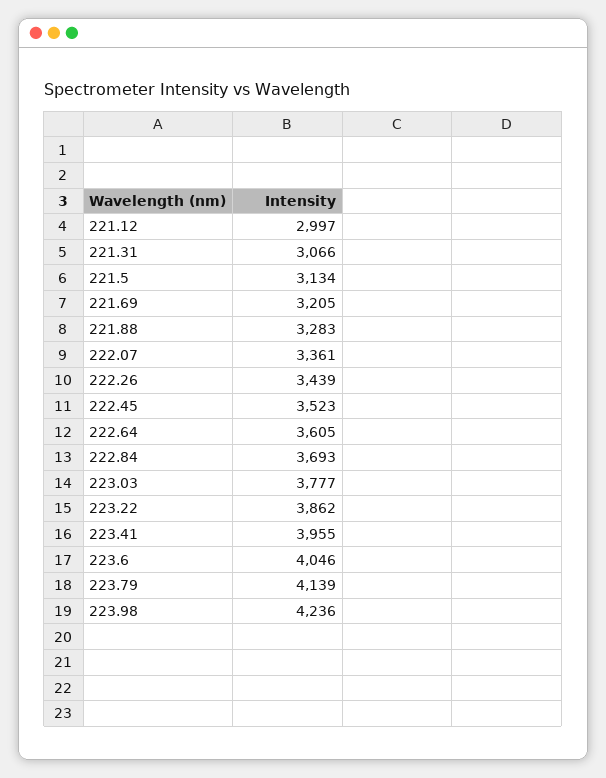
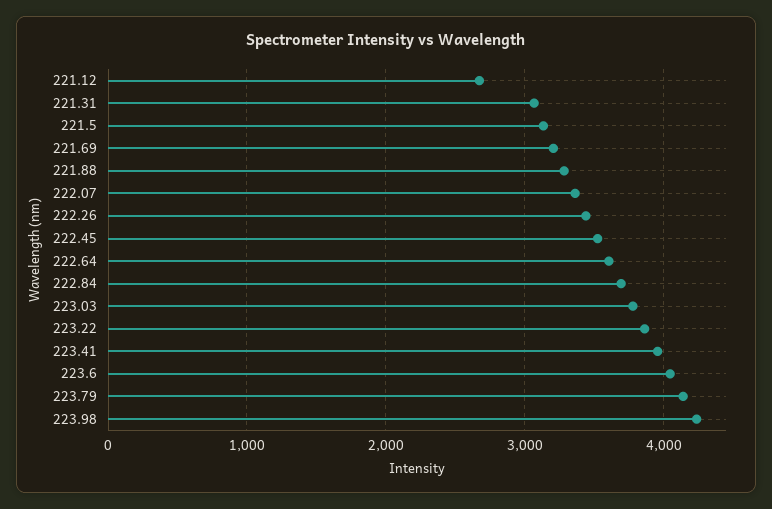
221.12: 2997 -> 2700

